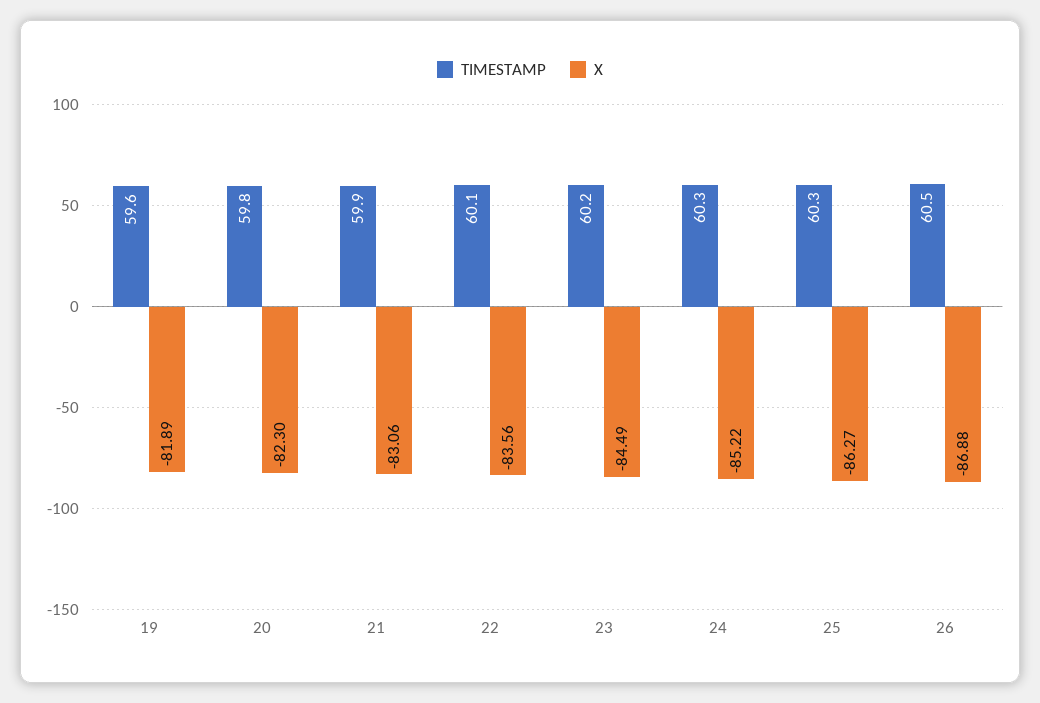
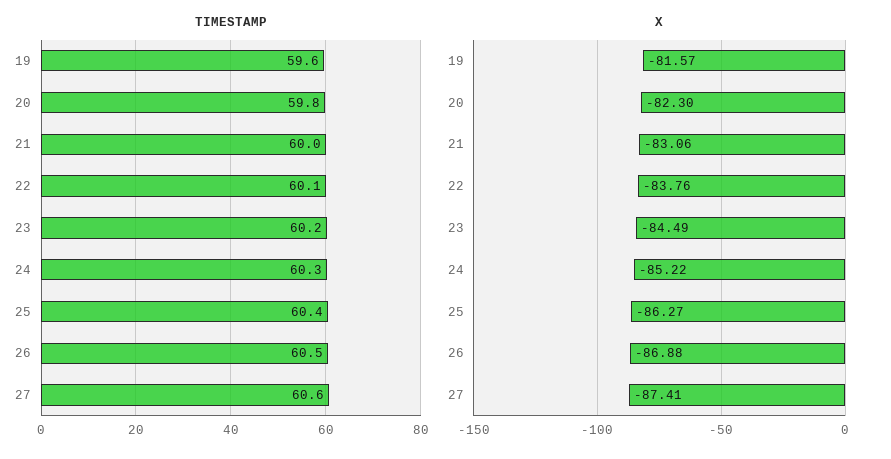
X, 19: -81.89 -> -81.57
TIMESTAMP, 21: 59.9 -> 60
X, 22: -83.56 -> -83.76
TIMESTAMP, 25: 60.3 -> 60.4
TIMESTAMP, 27: none -> 60.6
X, 27: none -> -87.41

